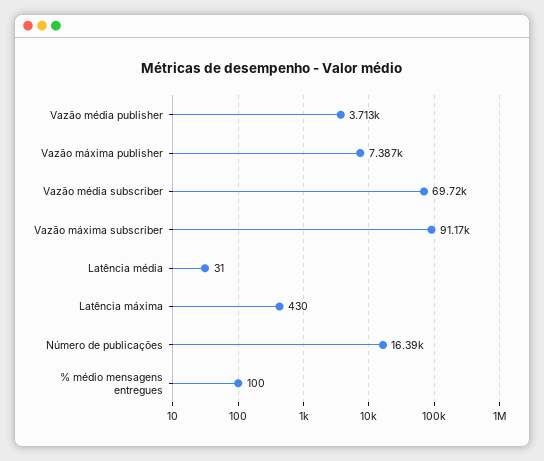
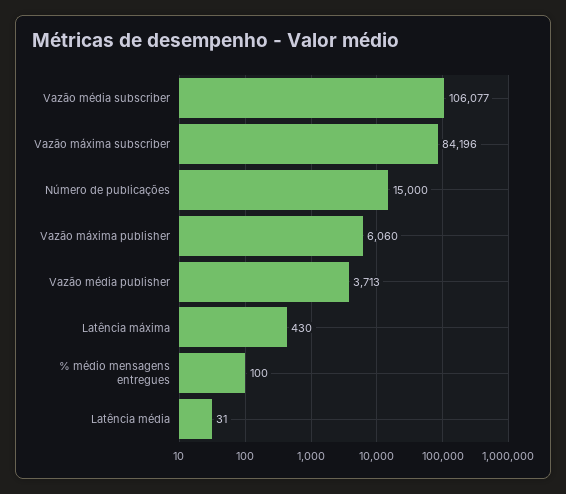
Vazão máxima publisher: 7387 -> 6060
Vazão média subscriber: 69720 -> 106077
Vazão máxima subscriber: 91170 -> 84196
Número de publicações: 16390 -> 15000

